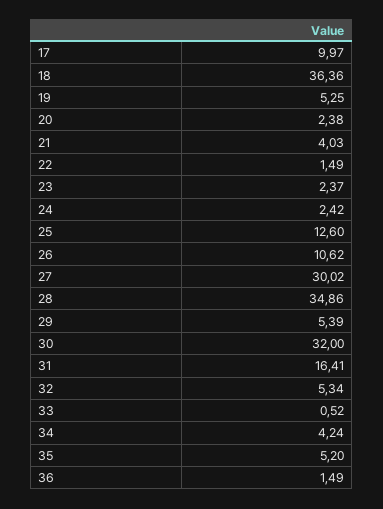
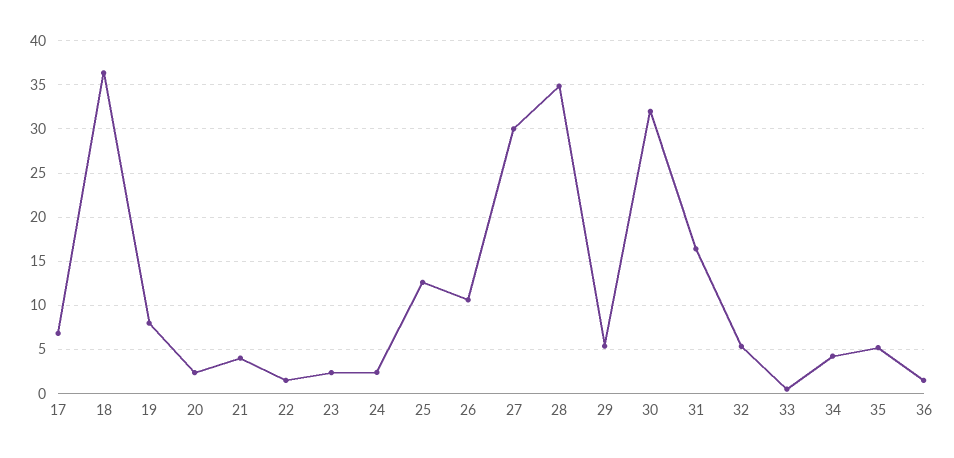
17: 9.97 -> 7
19: 5.25 -> 8

